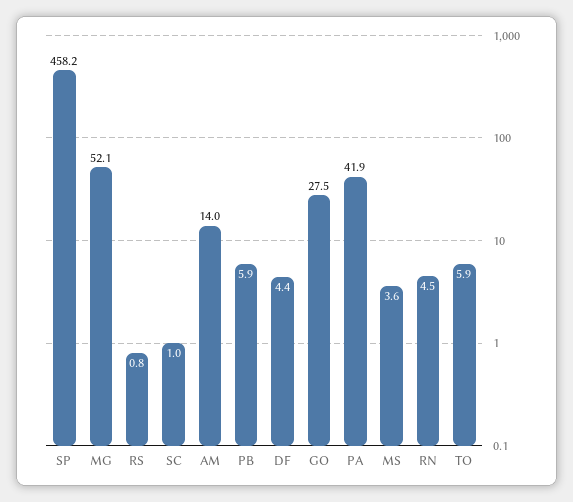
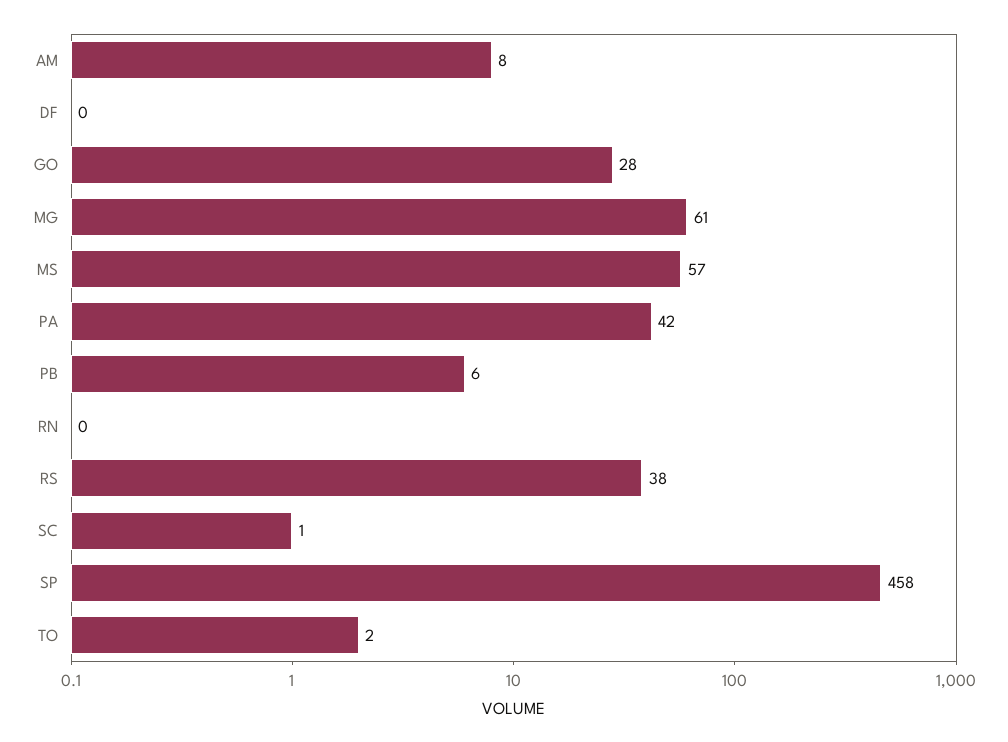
MG: 52.1 -> 61
RS: 0.8 -> 38
AM: 14 -> 8
DF: 4.4 -> 0
MS: 3.6 -> 57
RN: 4.5 -> 0
TO: 5.9 -> 2

